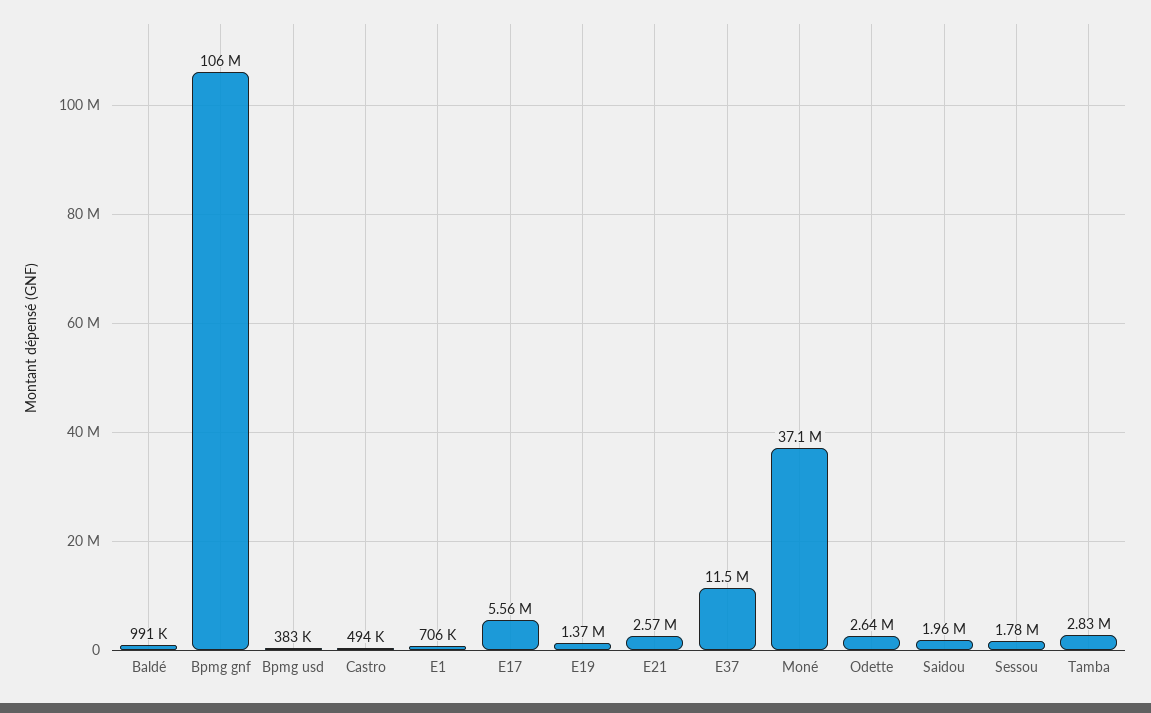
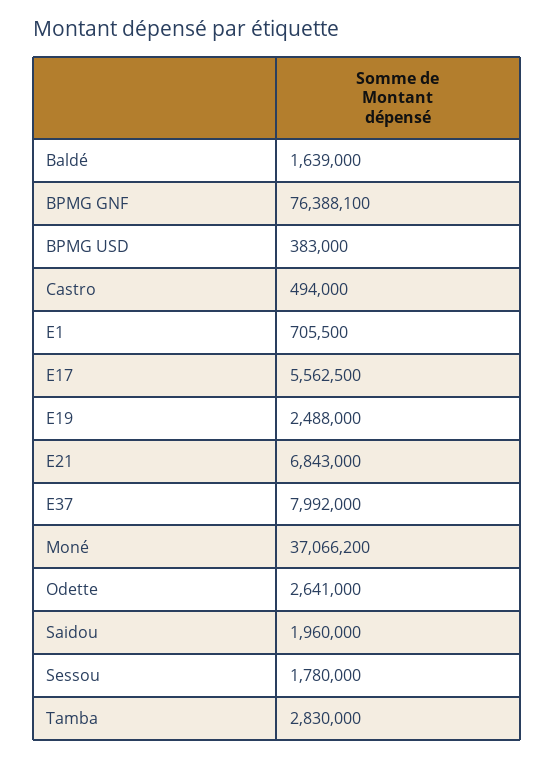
Baldé: 991000 -> 1639000
Bpmg gnf: 106000000 -> 76388100
E19: 1370000 -> 2488000
E21: 2570000 -> 6843000
E37: 11500000 -> 7992000

